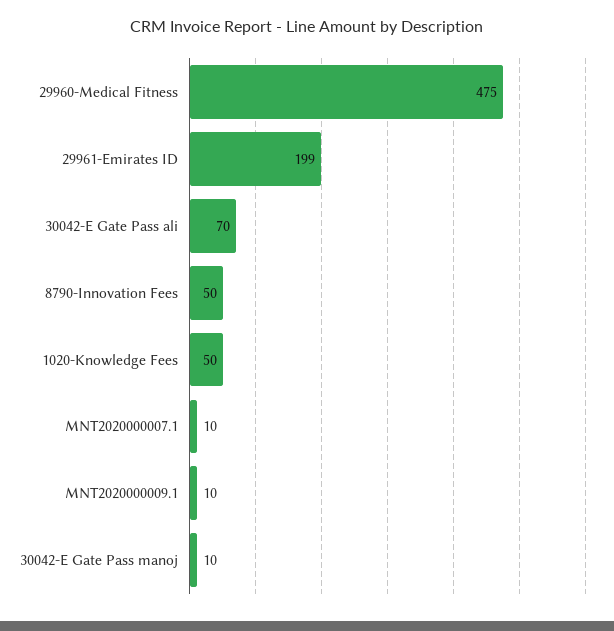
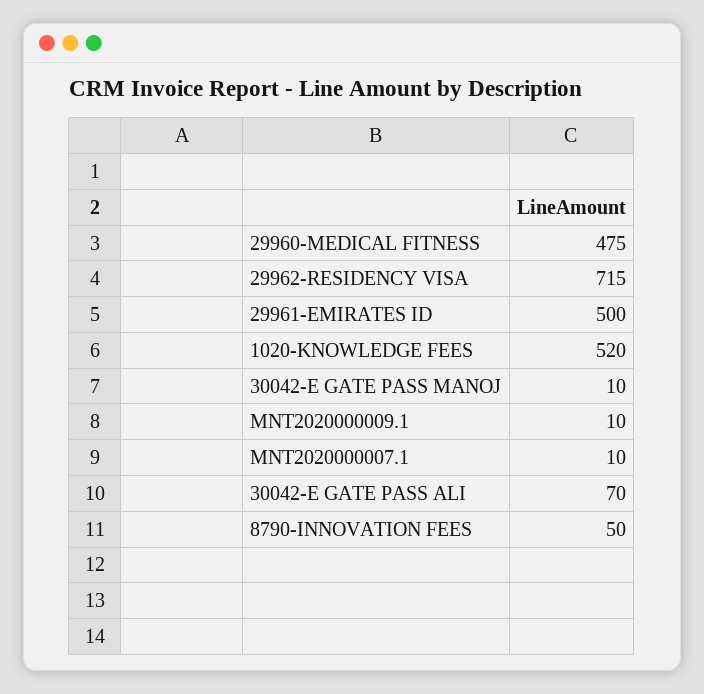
29961-Emirates ID: 199 -> 500
1020-Knowledge Fees: 50 -> 520
29962-RESIDENCY VISA: none -> 715

